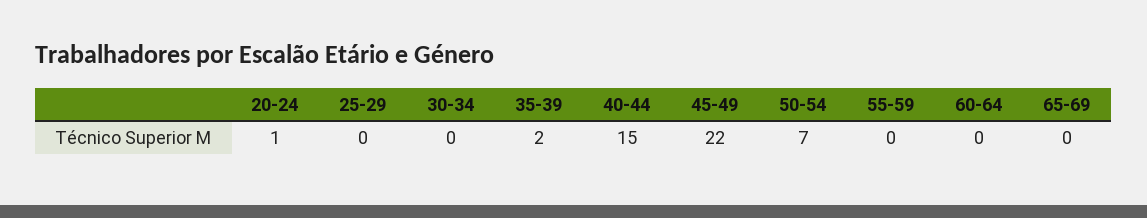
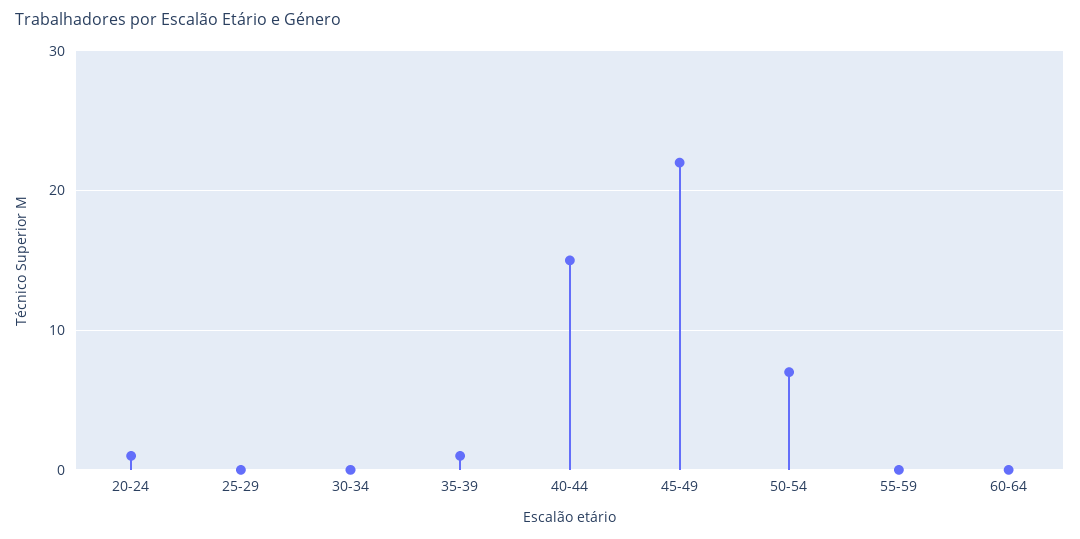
35-39: 2 -> 1
65-69: 0 -> none

